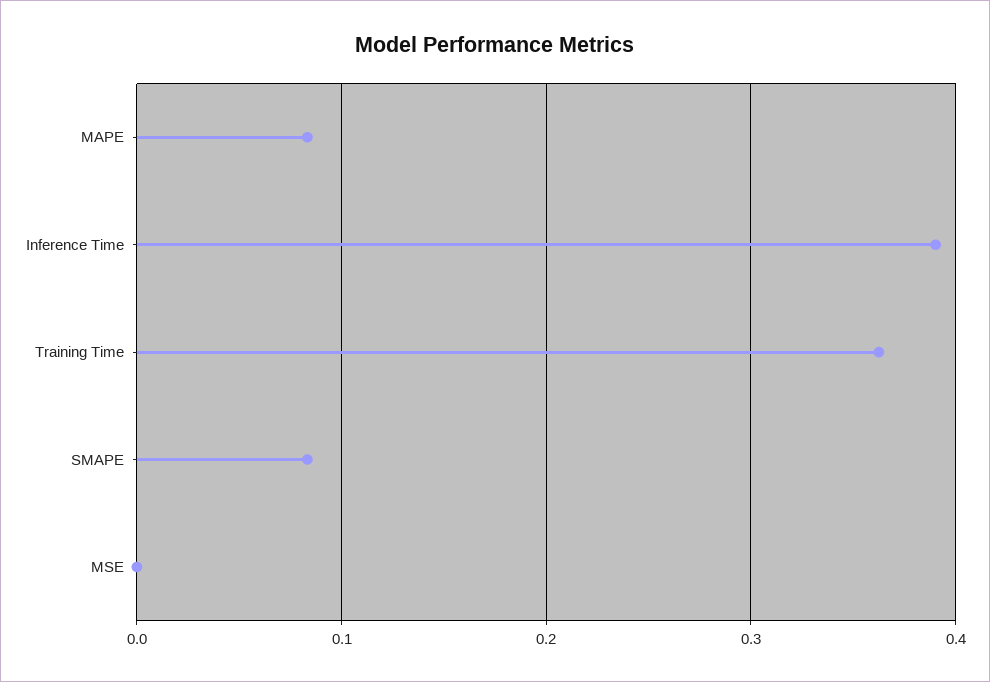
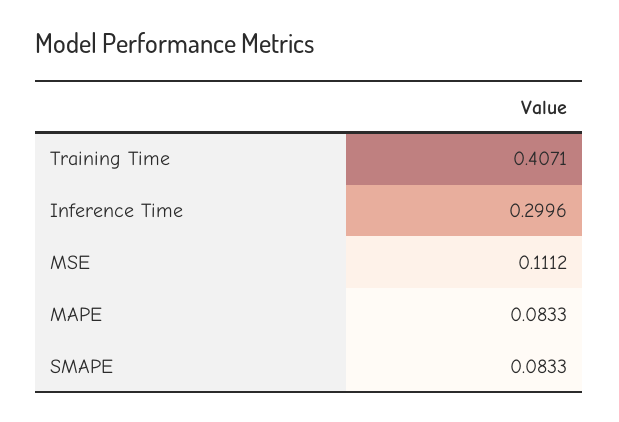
Inference Time: 0.39 -> 0.2996
Training Time: 0.36 -> 0.4071
MSE: 0 -> 0.1112

